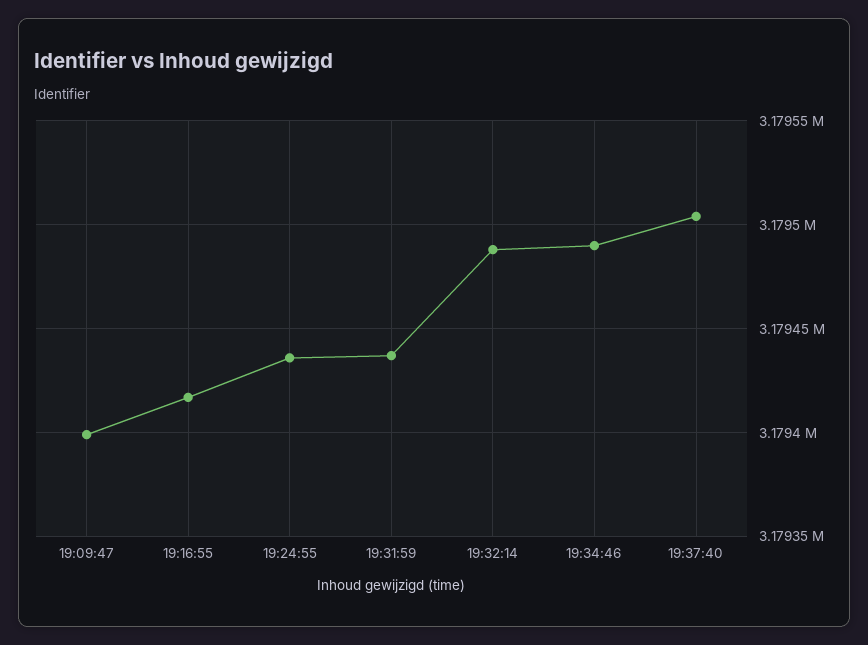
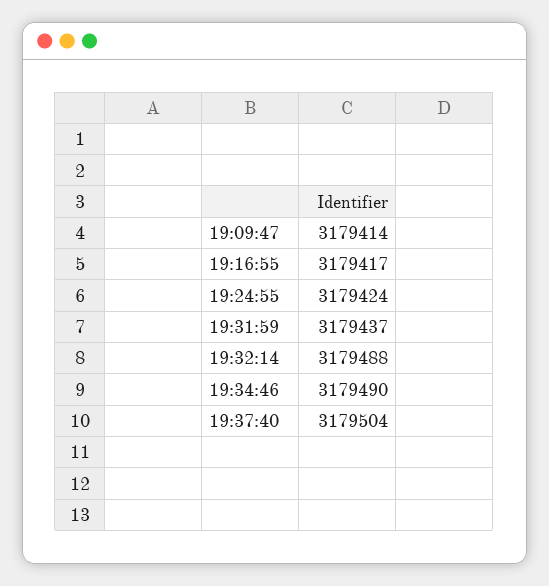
19:09:47: 3179400 -> 3179414
19:24:55: 3179435 -> 3179424

